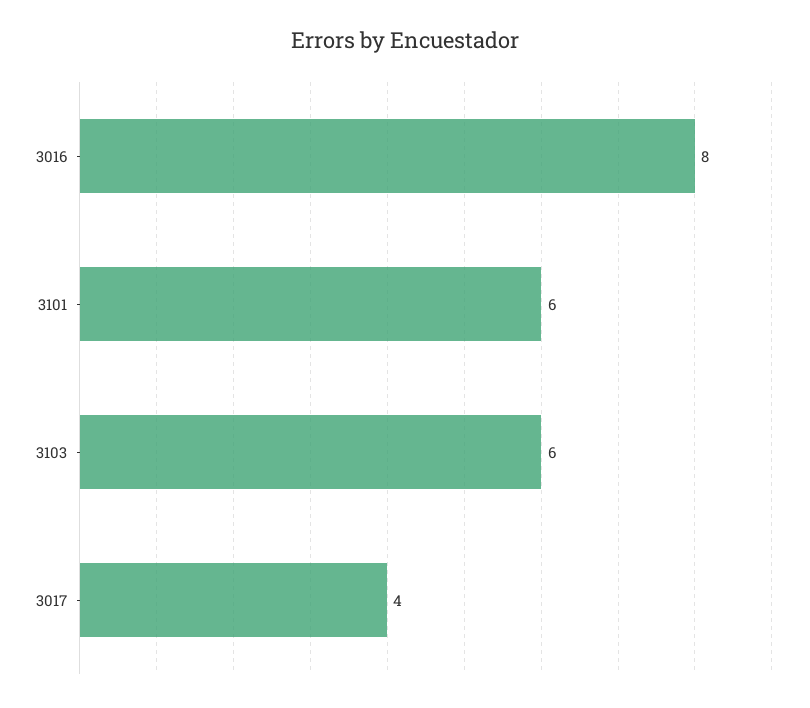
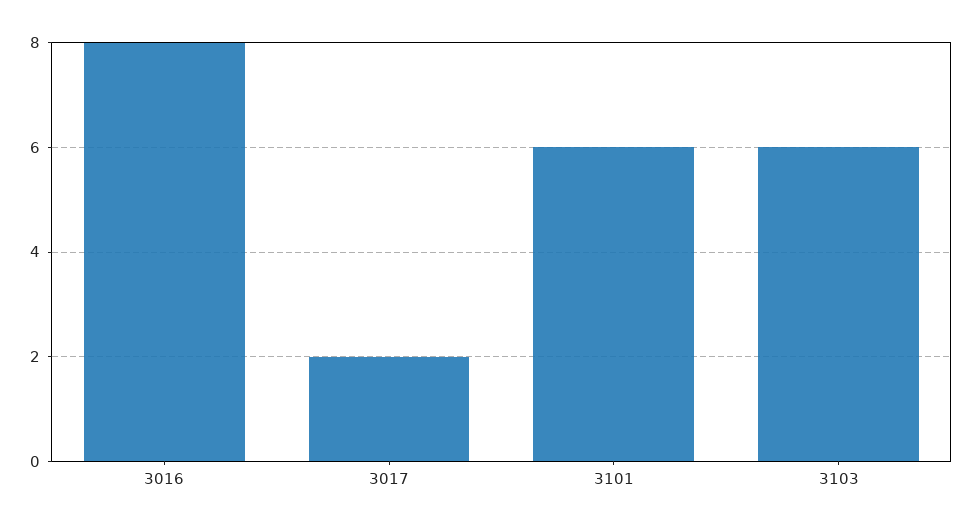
3017: 4 -> 2

